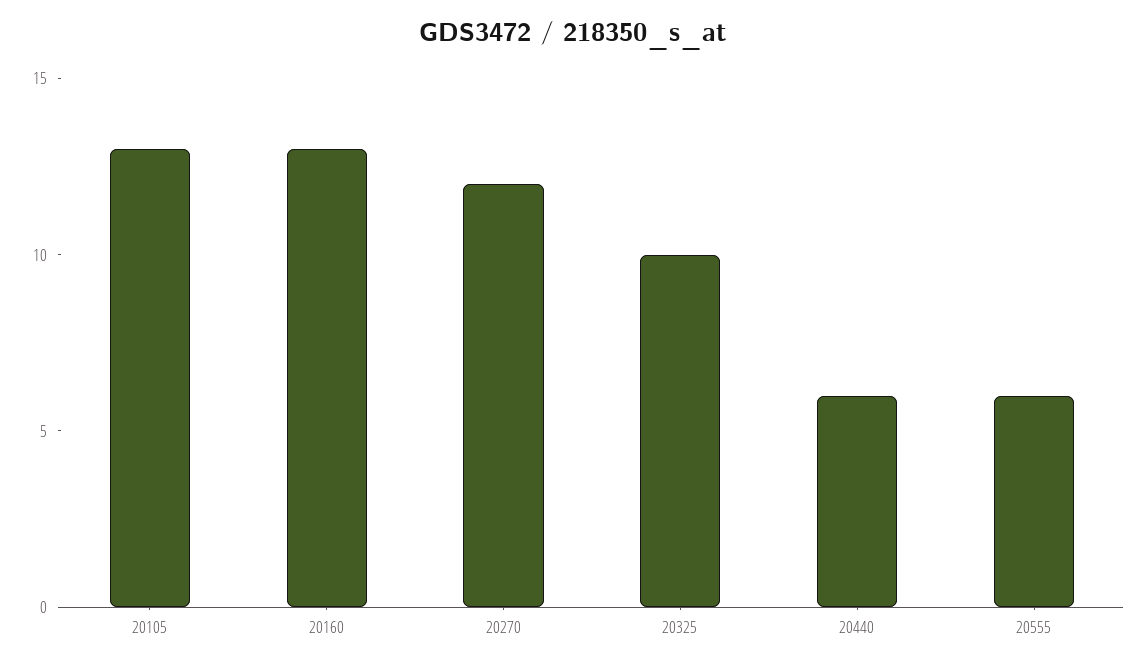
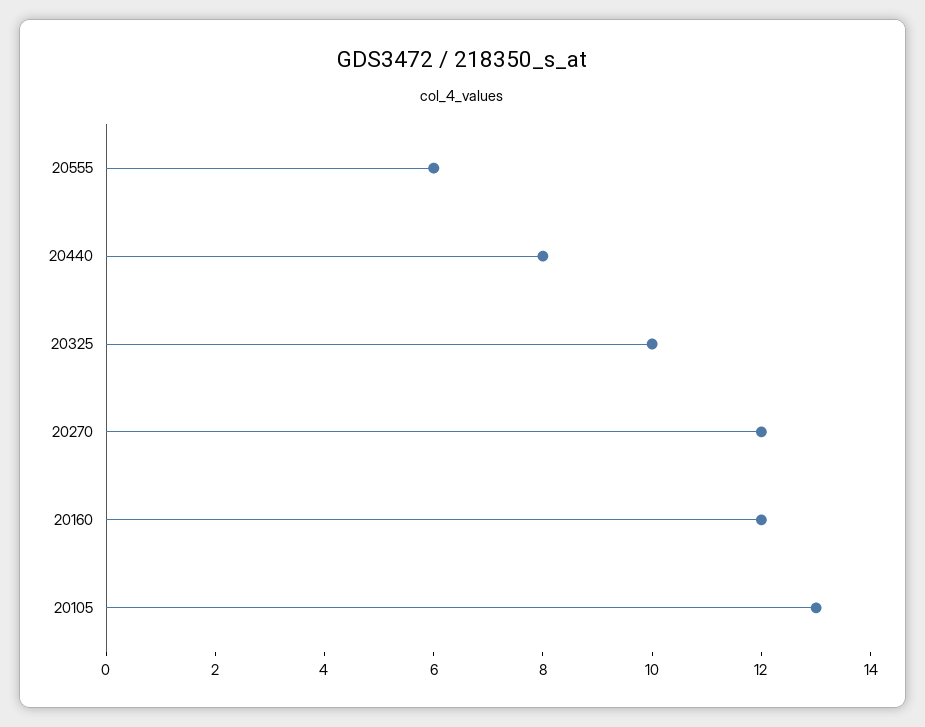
20160: 13 -> 12
20440: 6 -> 8

